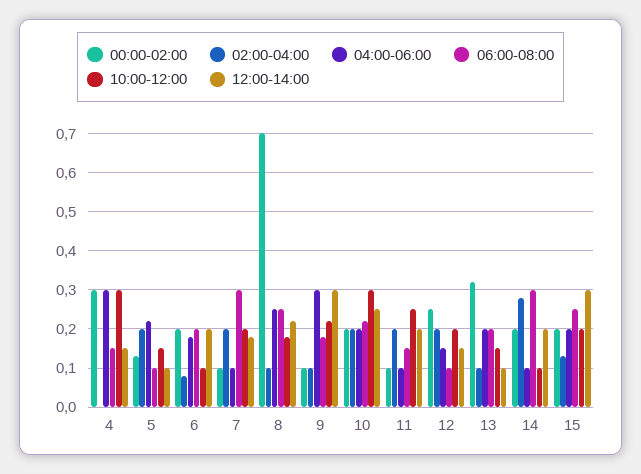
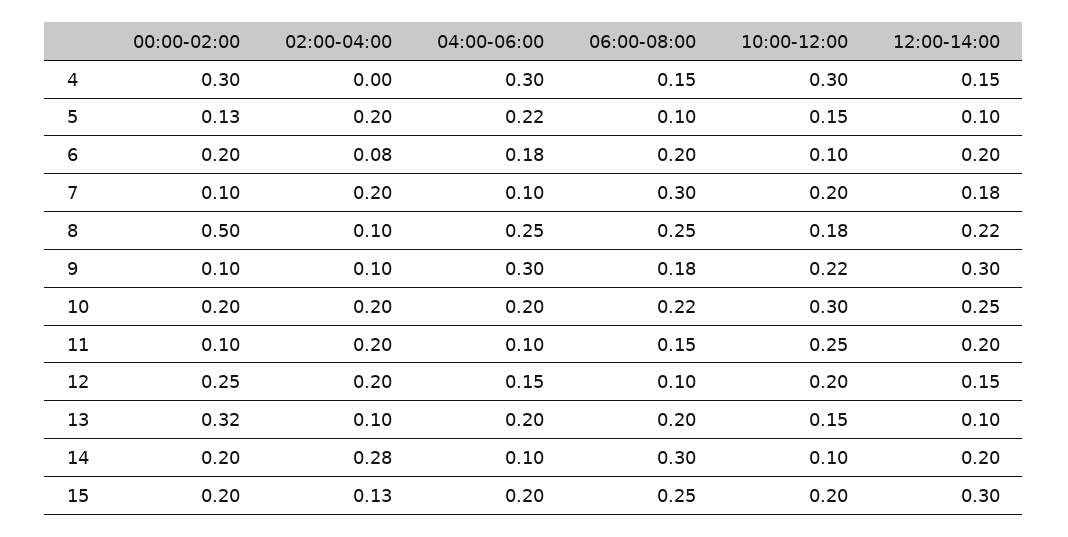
00:00-02:00, 8: 0.7 -> 0.5

